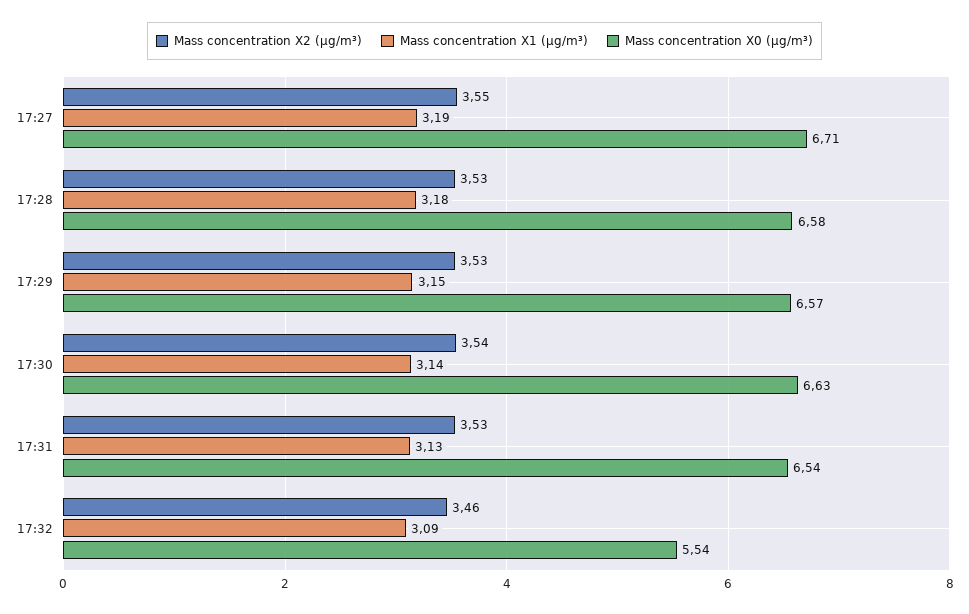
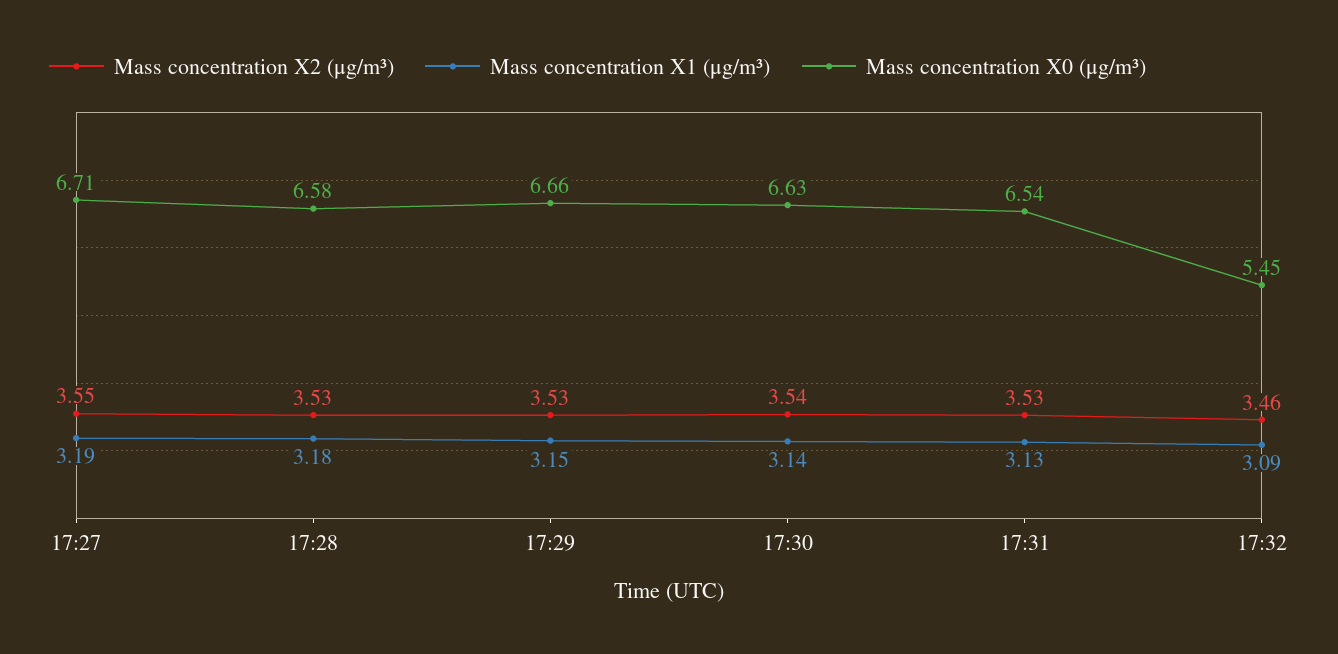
Mass concentration X0 (μg/m³), 17:29: 6.57 -> 6.66
Mass concentration X0 (μg/m³), 17:32: 5.54 -> 5.45

